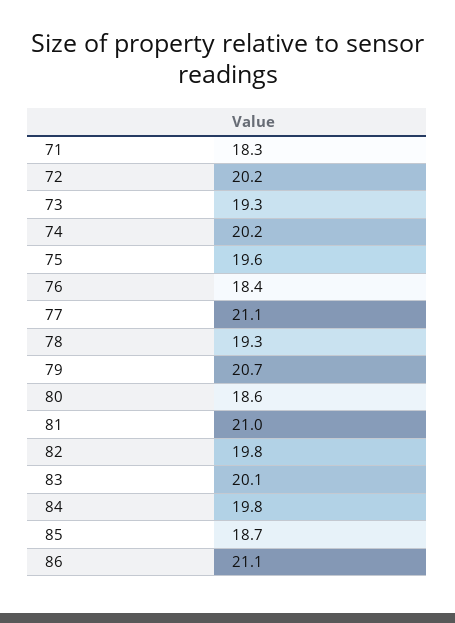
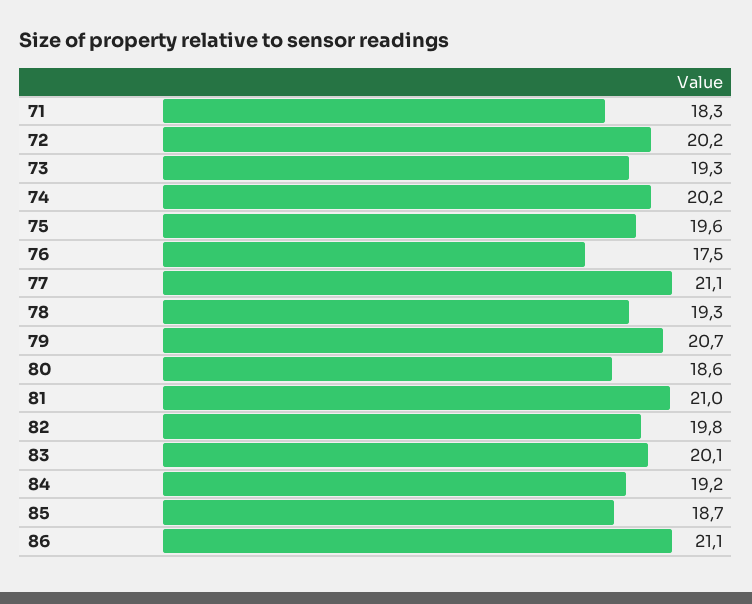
76: 18.4 -> 17.5
84: 19.8 -> 19.2

